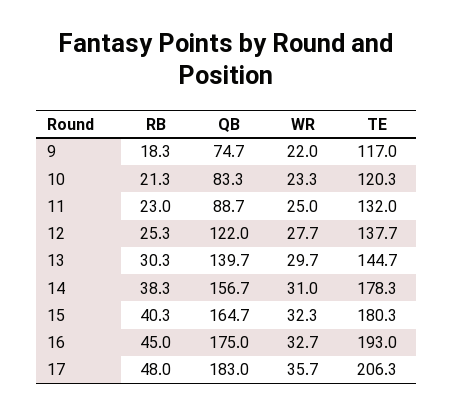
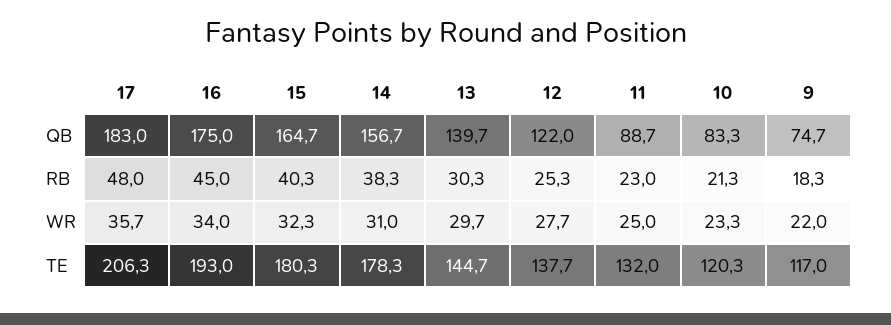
WR, 16: 32.7 -> 34

